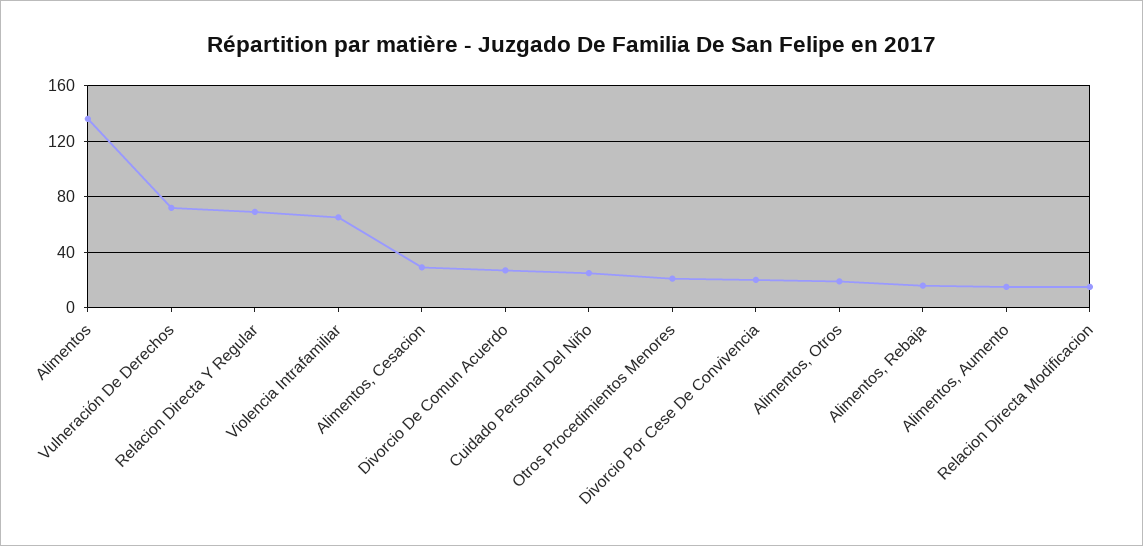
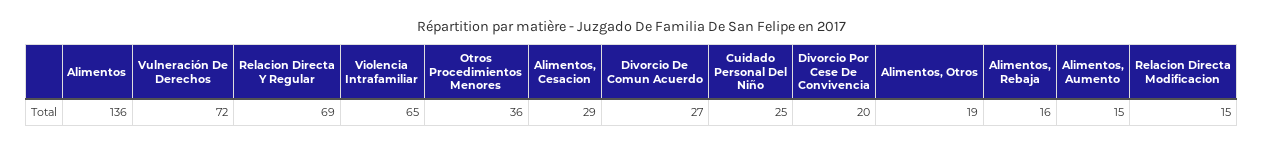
Otros Procedimientos Menores: 20 -> 36

